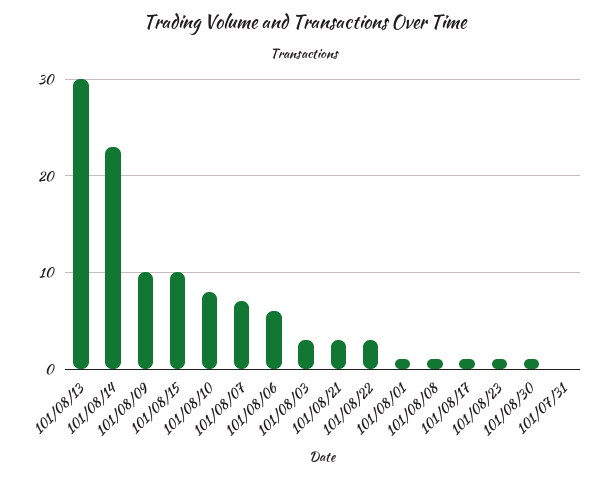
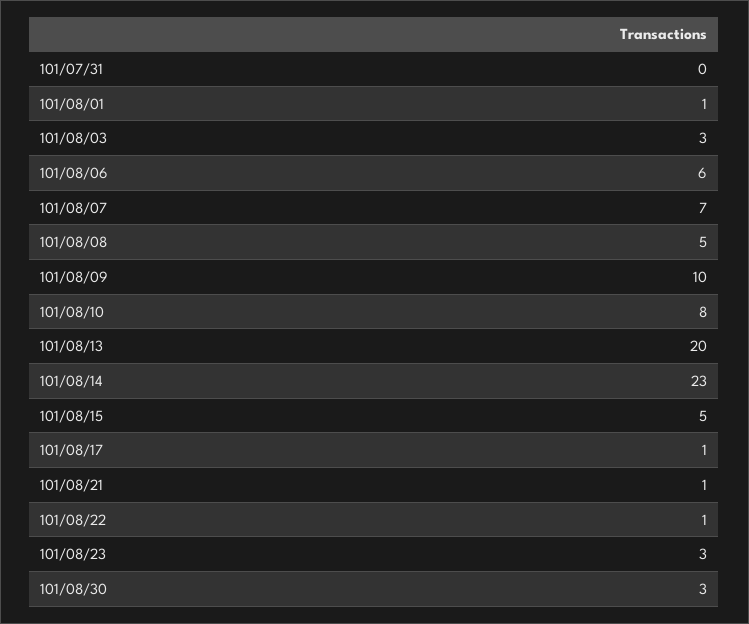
101/08/13: 30 -> 20
101/08/15: 10 -> 5
101/08/21: 3 -> 1
101/08/22: 3 -> 1
101/08/08: 1 -> 5
101/08/23: 1 -> 3
101/08/30: 1 -> 3

